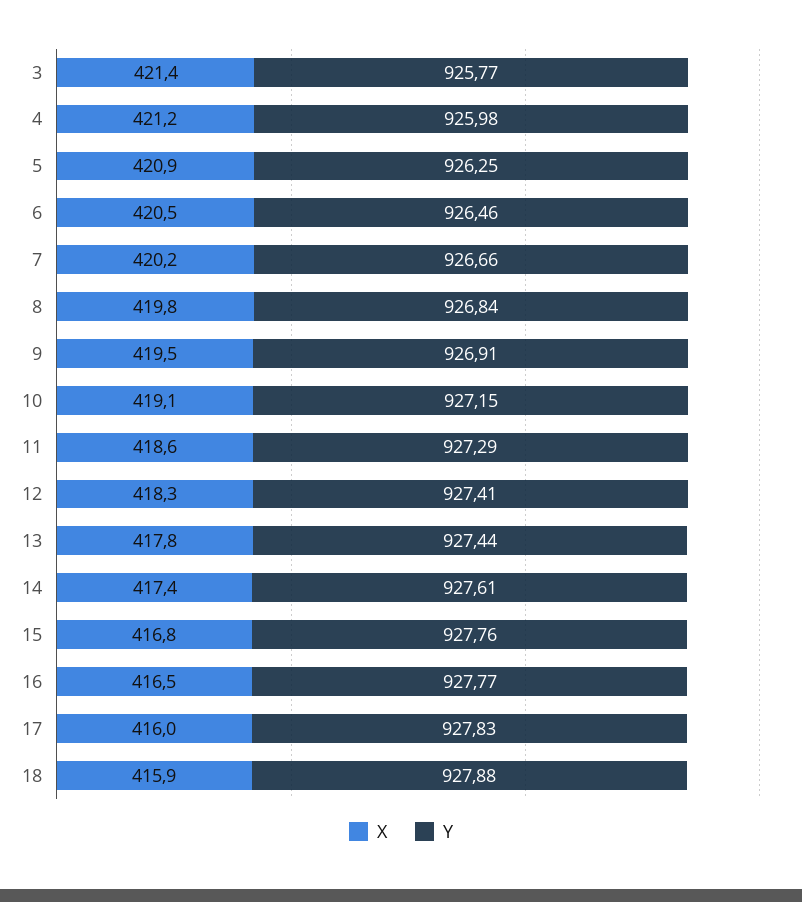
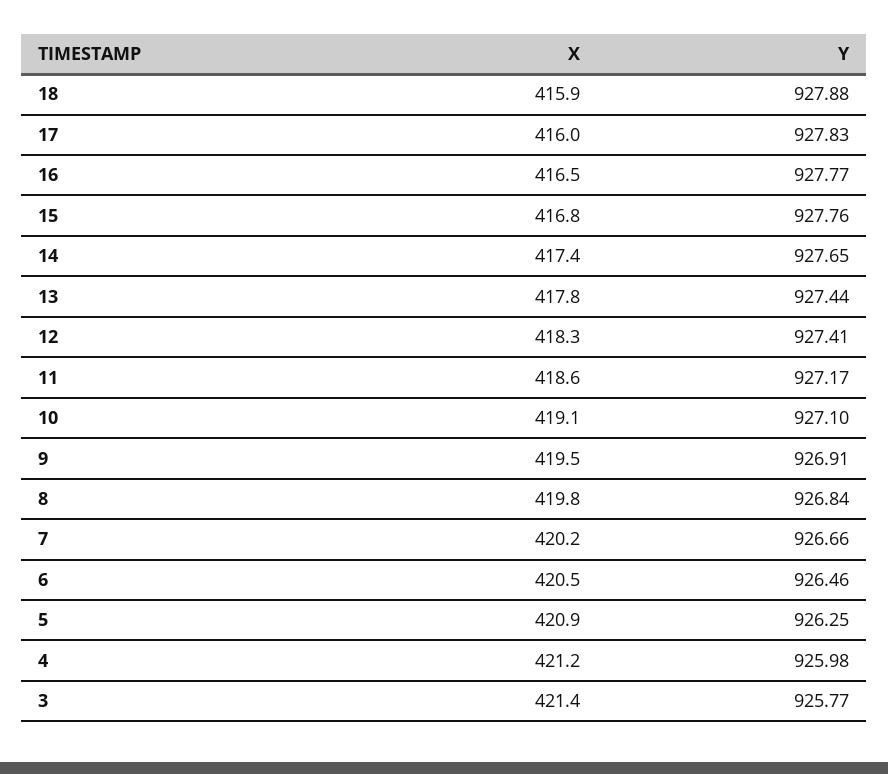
Y, 10: 927.15 -> 927.1
Y, 11: 927.29 -> 927.17
Y, 14: 927.61 -> 927.65

